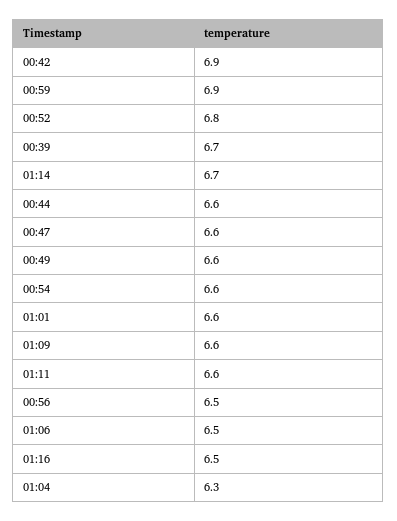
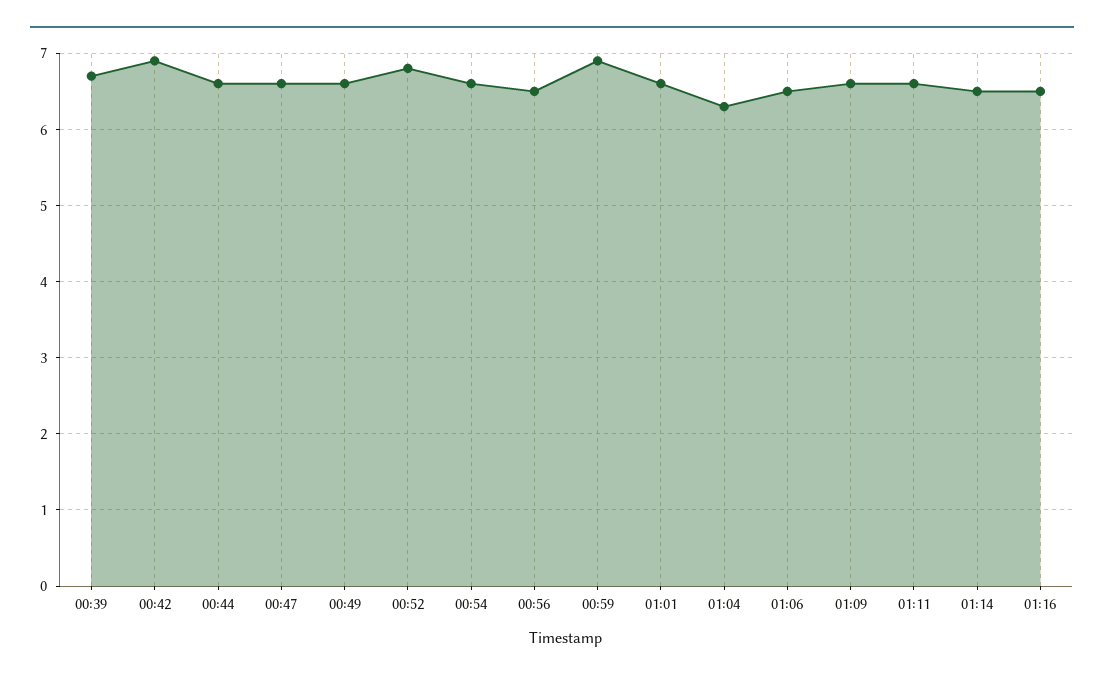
01:14: 6.7 -> 6.5

